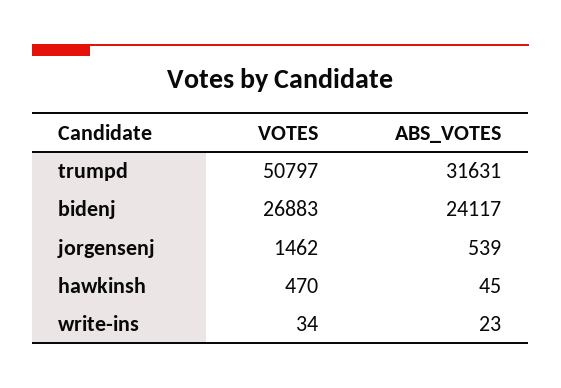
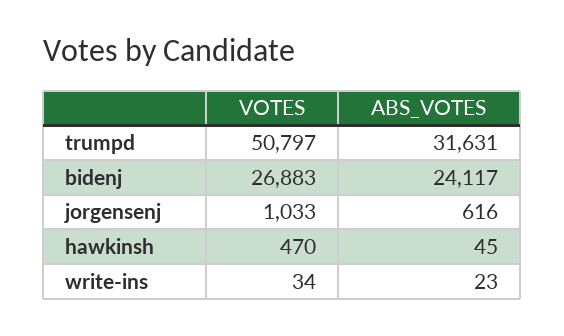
VOTES, jorgensenj: 1462 -> 1033
ABS_VOTES, jorgensenj: 539 -> 616

